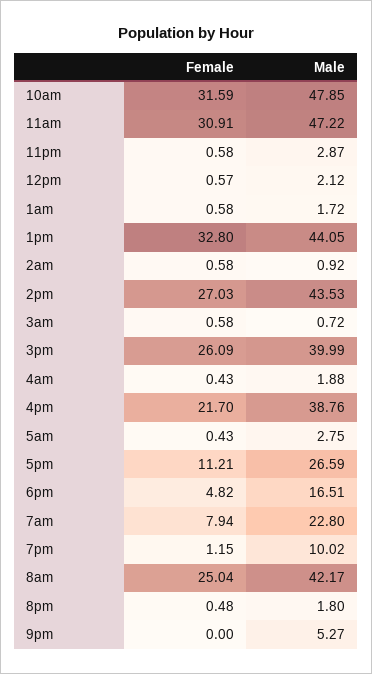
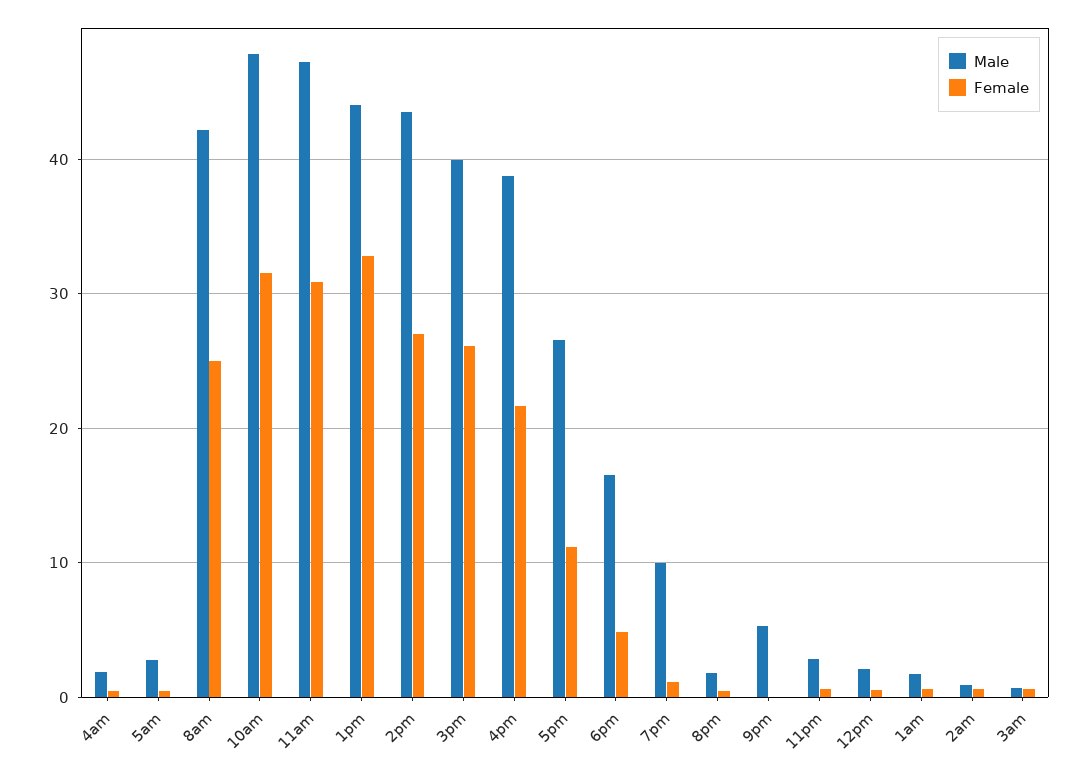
Female, 7am: 7.94 -> none
Male, 7am: 22.8 -> none

